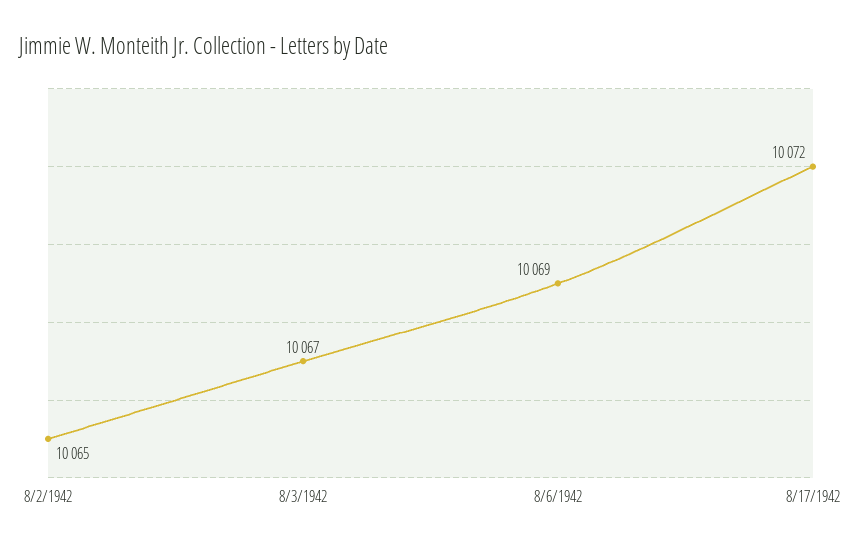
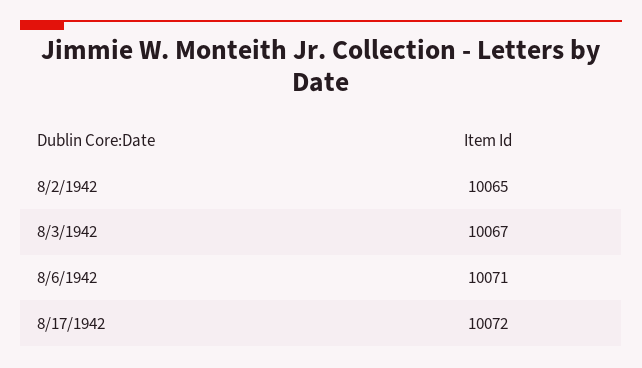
8/6/1942: 10069 -> 10071

